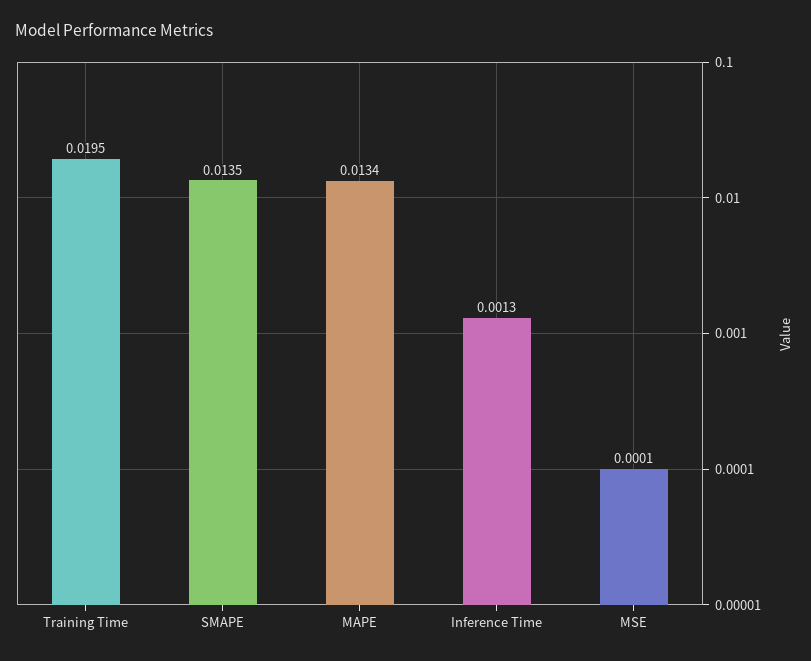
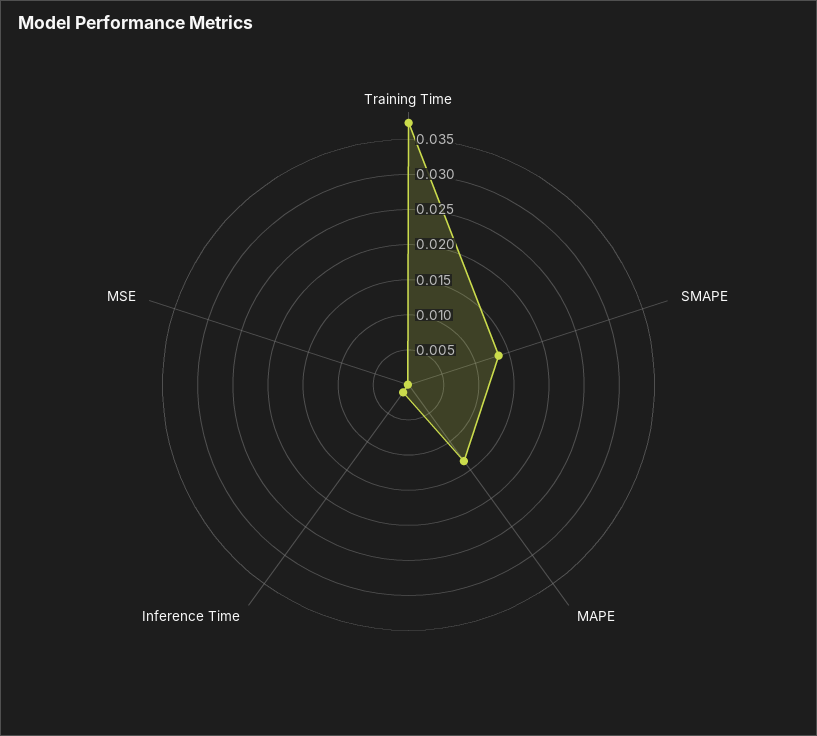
Training Time: 0.0195 -> 0.0375

